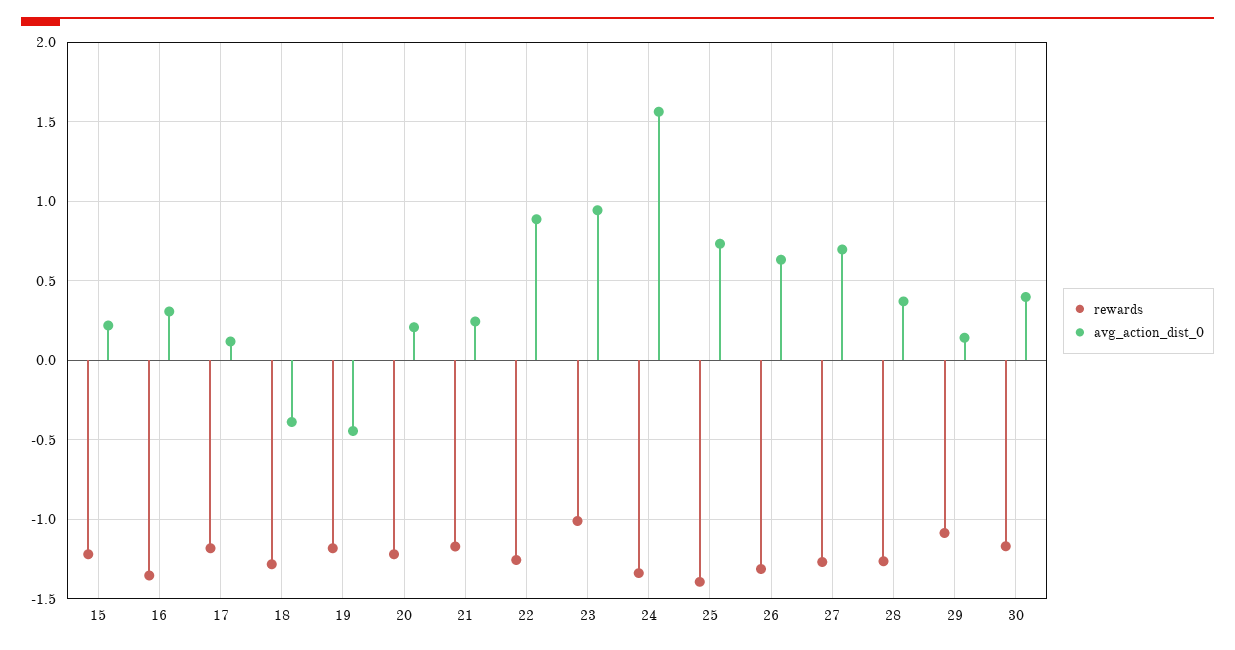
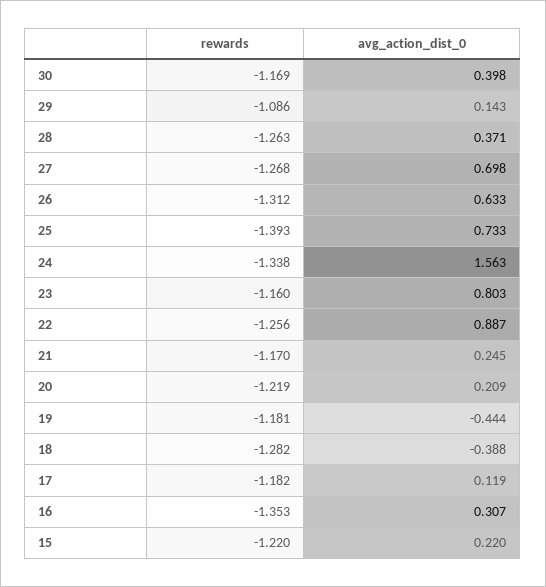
rewards, 23: -1 -> -1.16
avg_action_dist_0, 23: 0.95 -> 0.803

